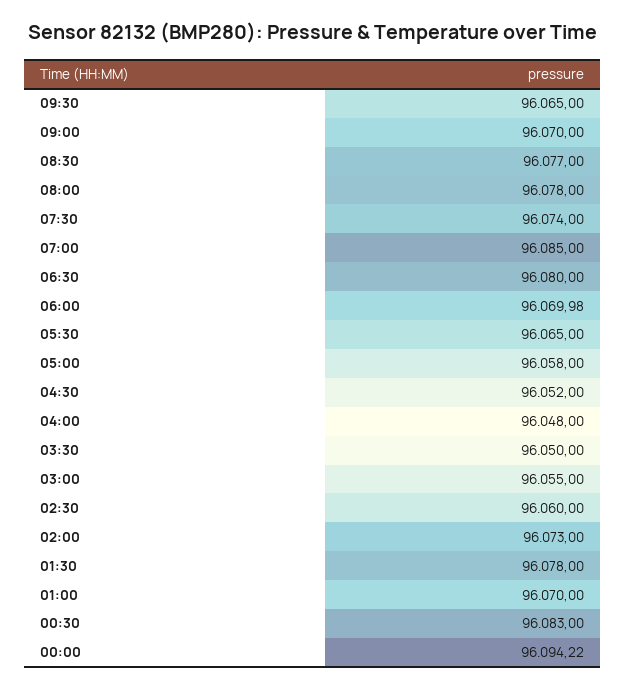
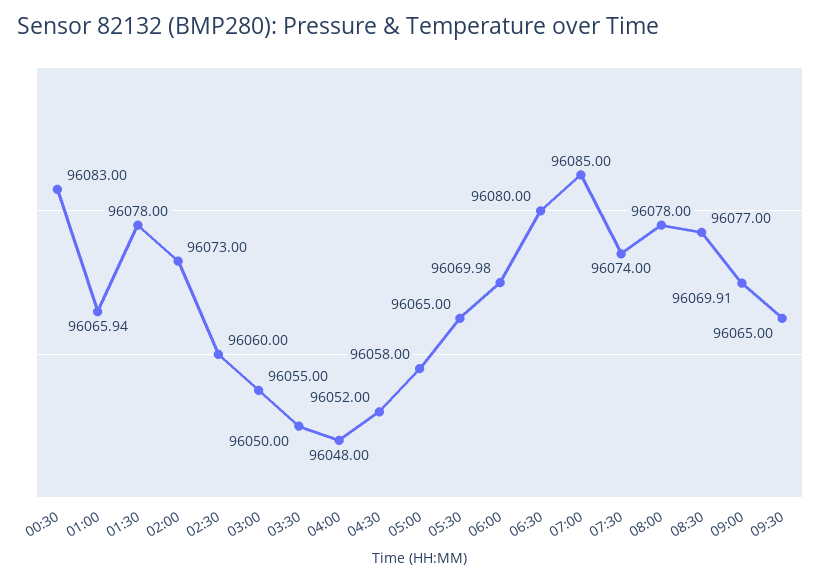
09:00: 96070 -> 96069.91
01:00: 96070 -> 96065.94
00:00: 96094.22 -> none

